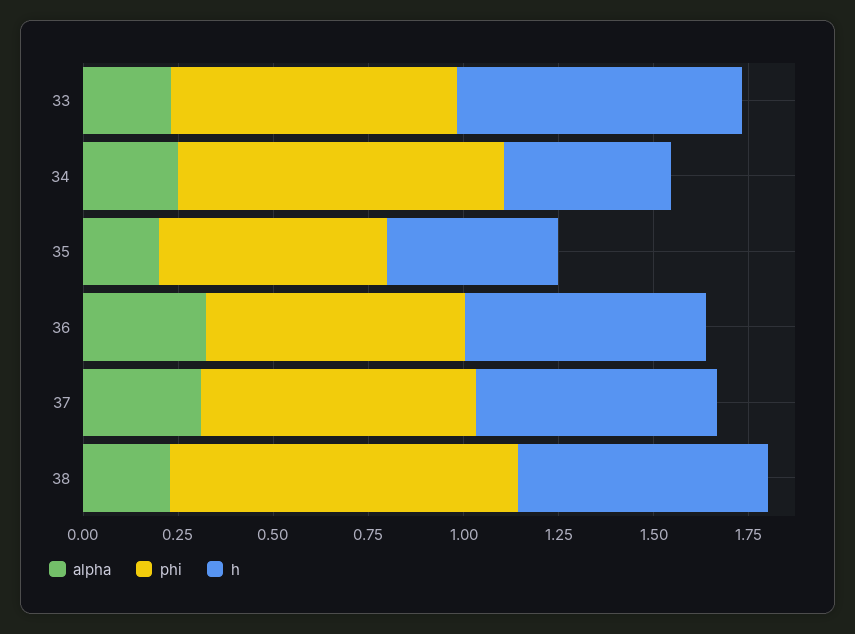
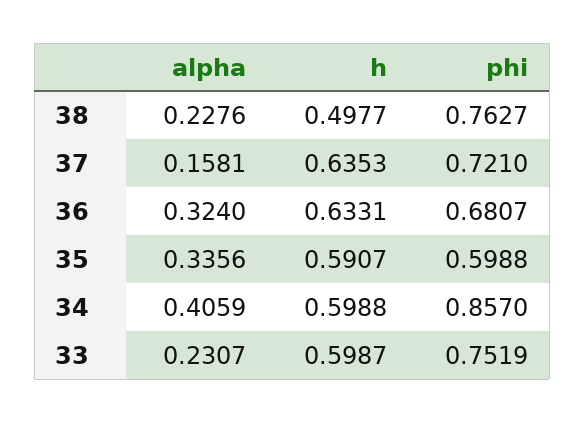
h, 33: 0.75 -> 0.5987
alpha, 34: 0.25 -> 0.4059
h, 34: 0.45 -> 0.5988
alpha, 35: 0.2 -> 0.3356
h, 35: 0.45 -> 0.5907
alpha, 37: 0.3 -> 0.1581
phi, 38: 0.9 -> 0.7627
h, 38: 0.65 -> 0.4977

